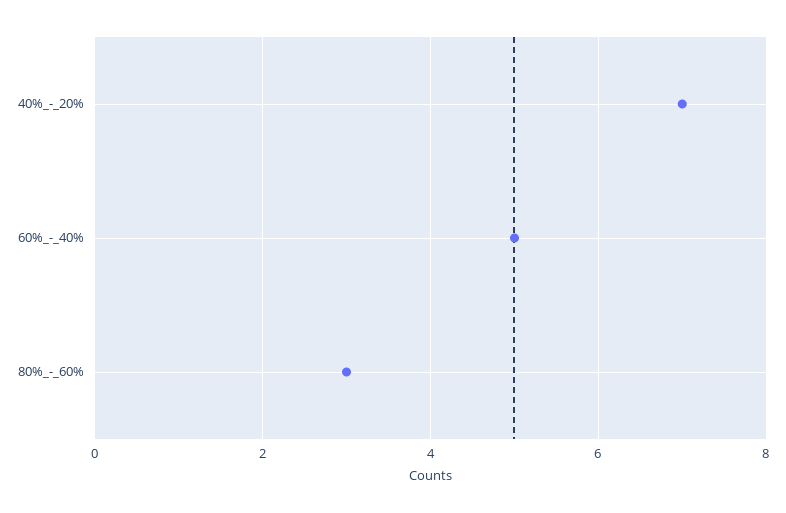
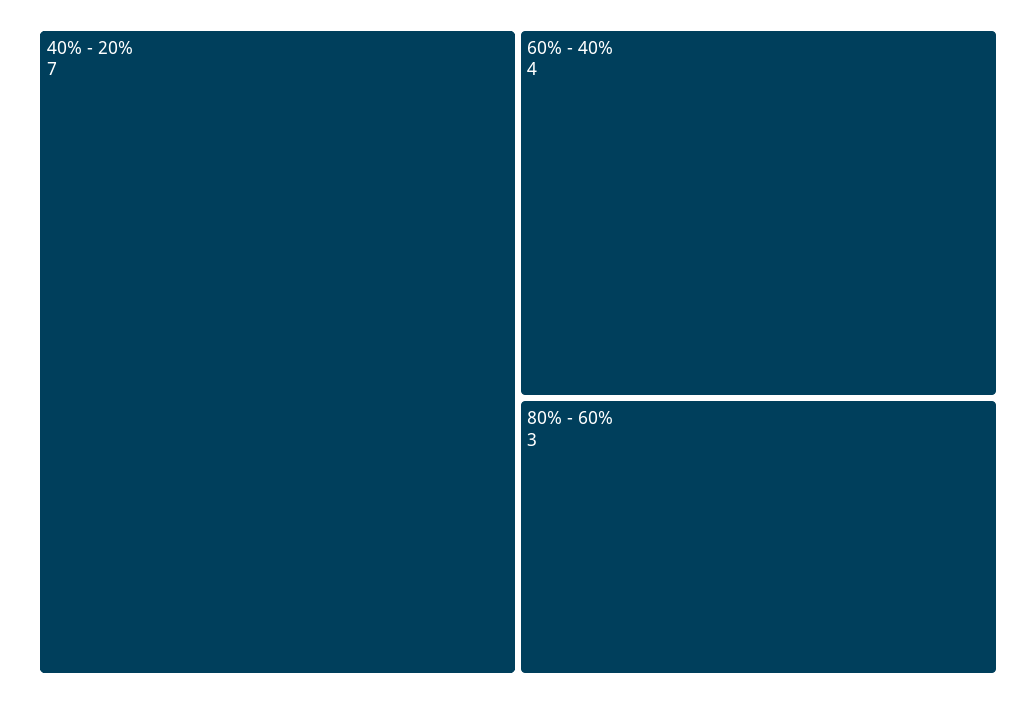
60%_-_40%: 5 -> 4

